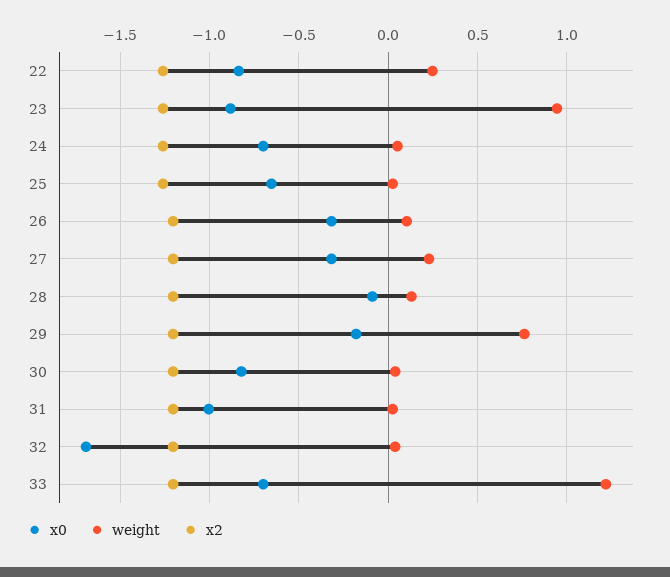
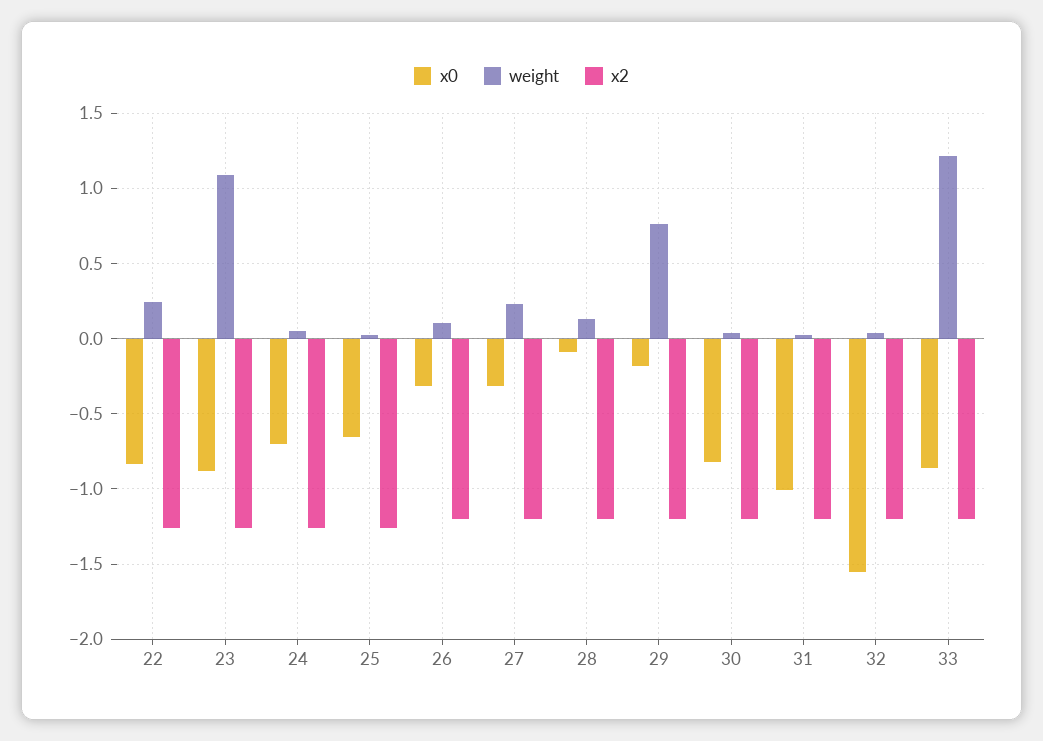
weight, 23: 0.95 -> 1.1
x0, 32: -1.7 -> -1.55
x0, 33: -0.7 -> -0.85

